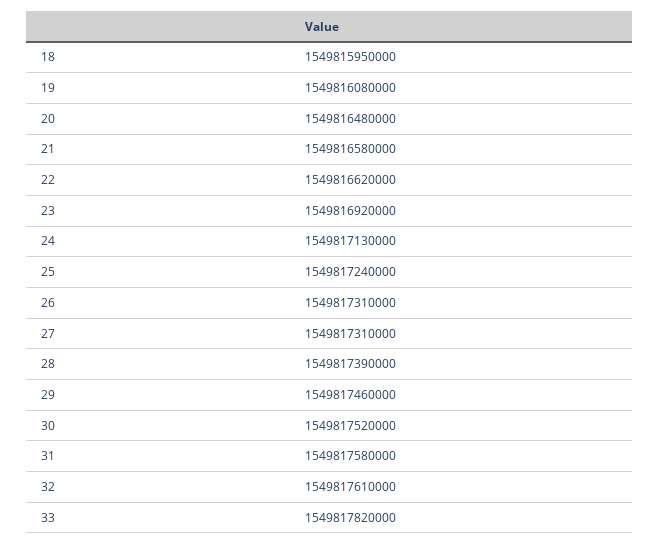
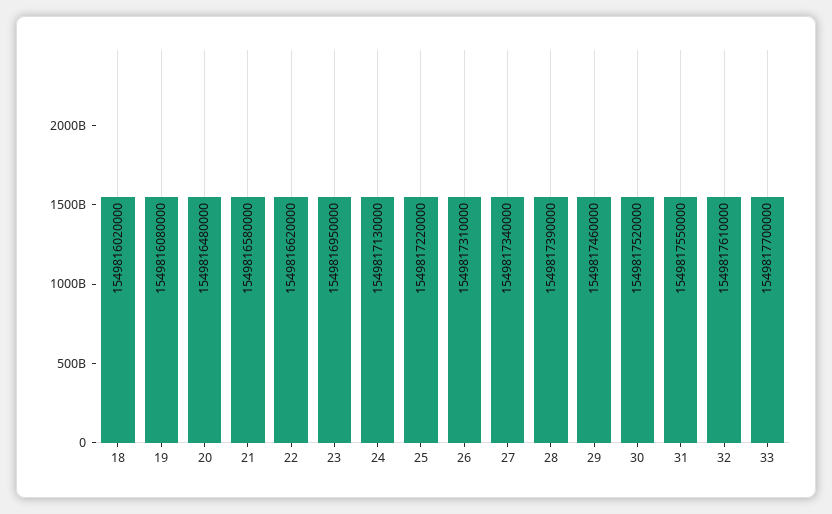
18: 1549815950000 -> 1549816020000
23: 1549816920000 -> 1549816950000
25: 1549817240000 -> 1549817220000
27: 1549817310000 -> 1549817340000
31: 1549817580000 -> 1549817550000
33: 1549817820000 -> 1549817700000

